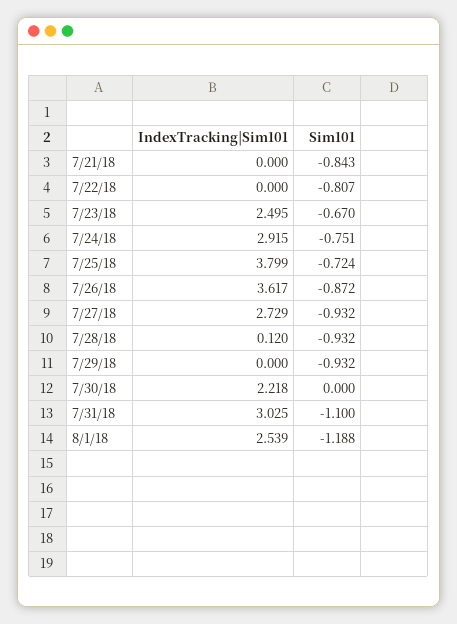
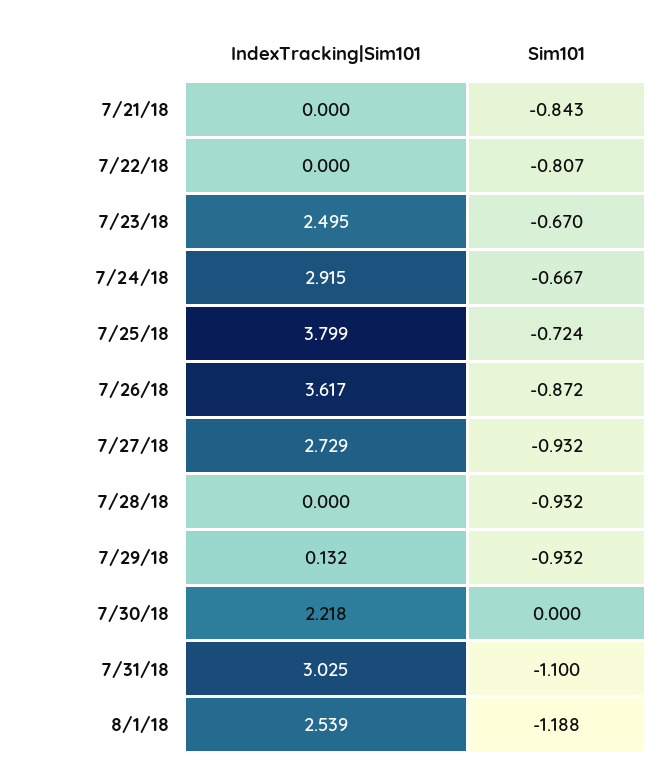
Sim101, 7/24/18: -0.751 -> -0.667
IndexTracking|Sim101, 7/28/18: 0.12 -> 0
IndexTracking|Sim101, 7/29/18: 0 -> 0.132

